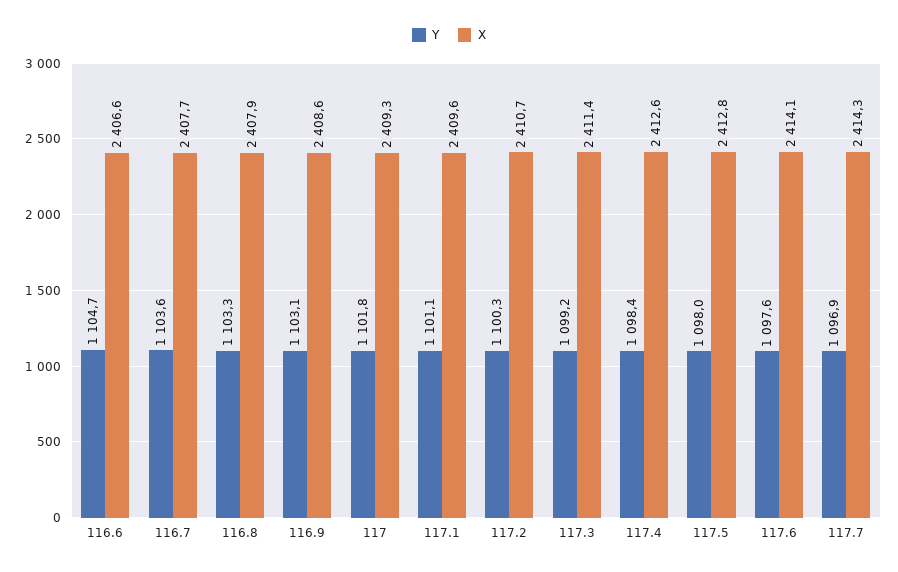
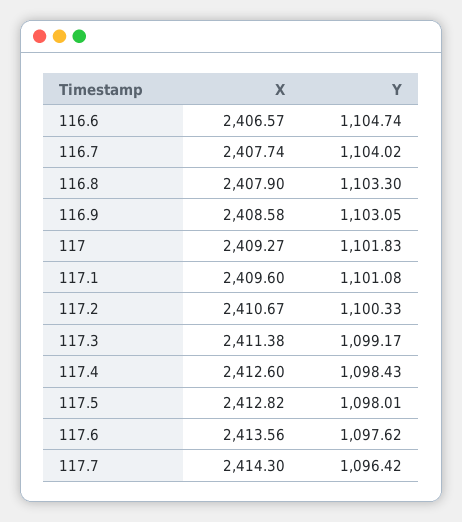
Y, 116.7: 1103.6 -> 1104.02
X, 117.6: 2414.1 -> 2413.56
Y, 117.7: 1096.9 -> 1096.42

